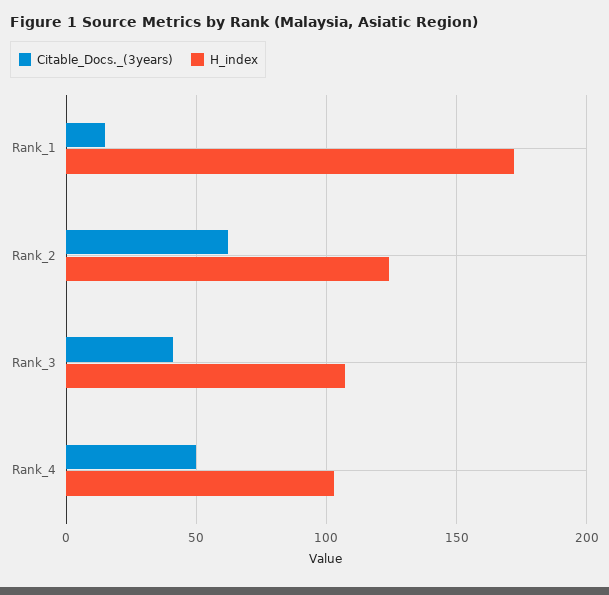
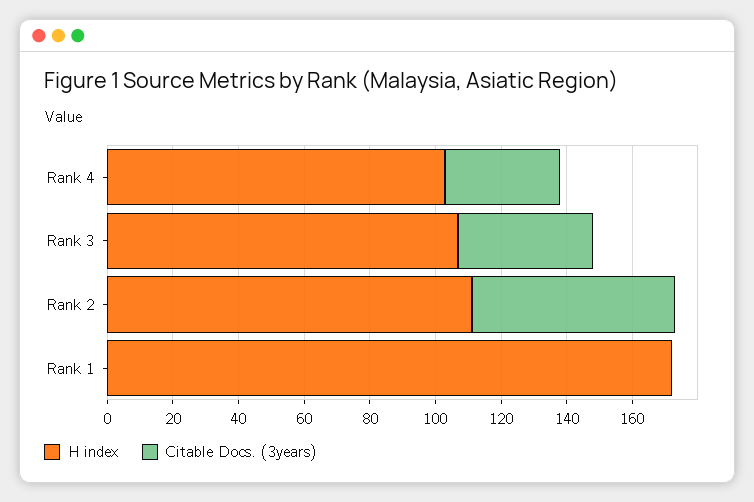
Citable_Docs._(3years), Rank_1: 15 -> 0
H_index, Rank_2: 125 -> 110
Citable_Docs._(3years), Rank_4: 50 -> 35

